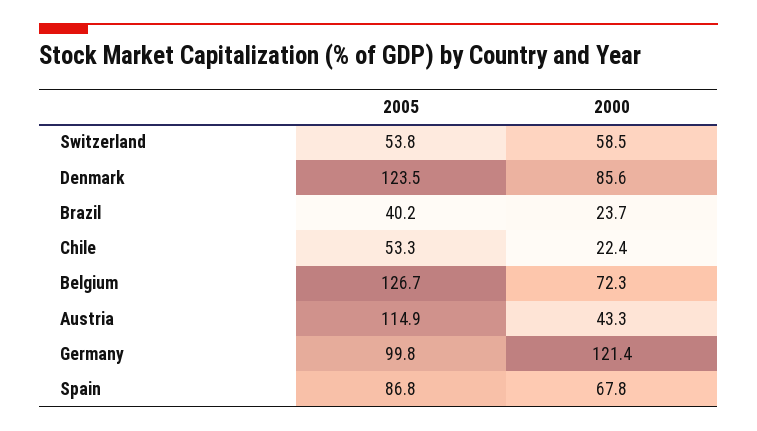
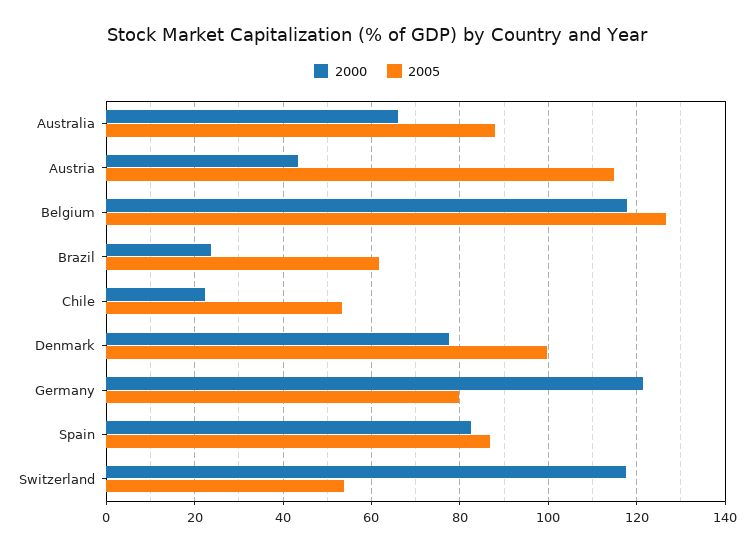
2000, Switzerland: 58.5 -> 118
2005, Denmark: 123.5 -> 100
2000, Denmark: 85.6 -> 78
2005, Brazil: 40.2 -> 62
2000, Belgium: 72.3 -> 118
2005, Germany: 99.8 -> 80
2000, Spain: 67.8 -> 82
2000, Australia: none -> 66
2005, Australia: none -> 88

